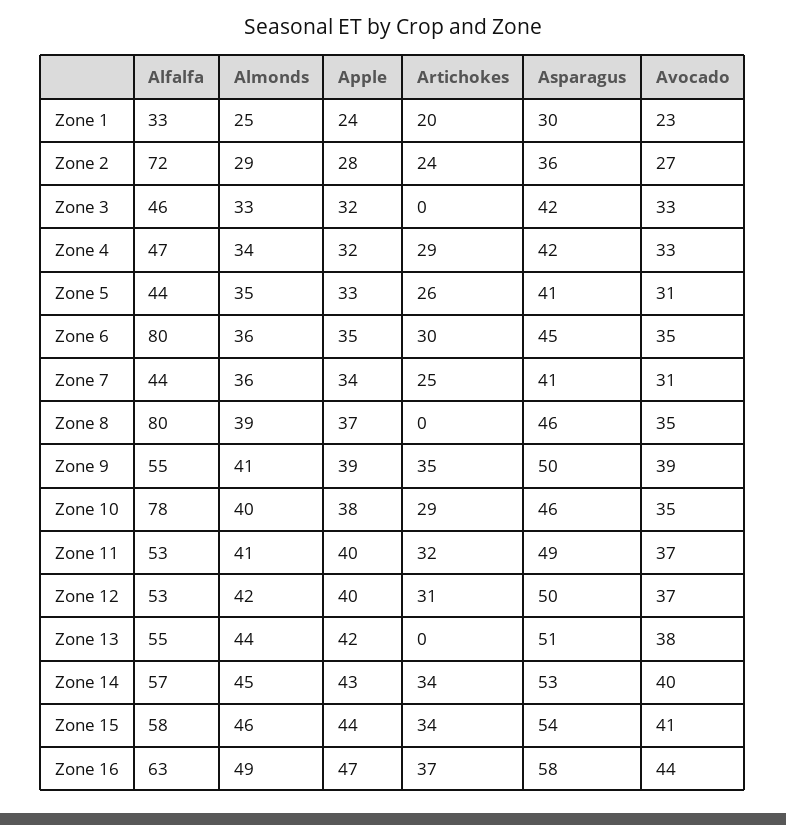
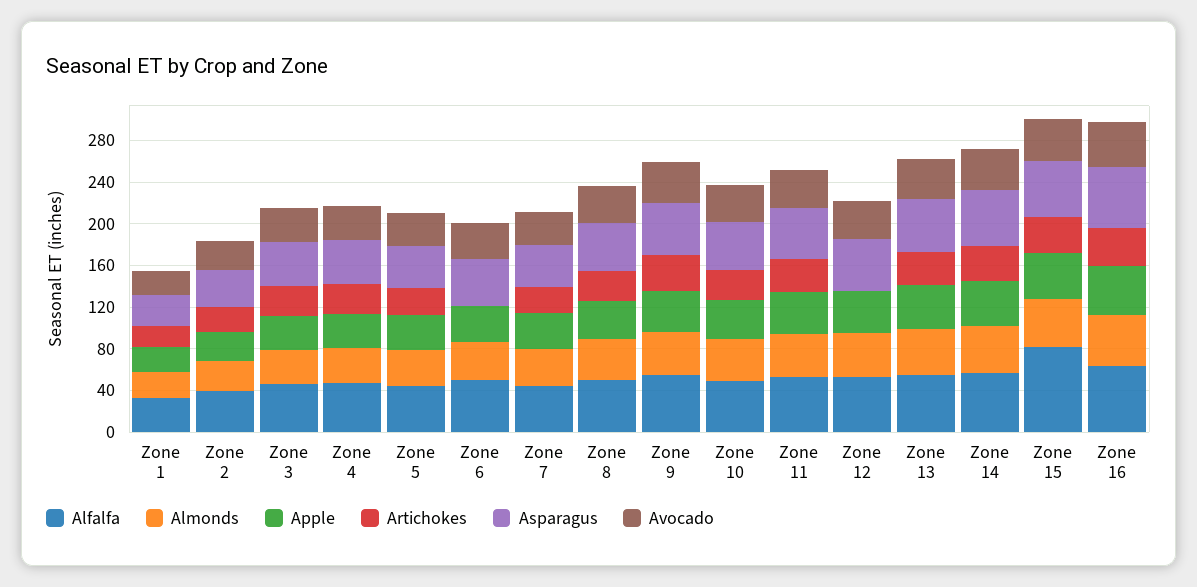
Alfalfa, Zone 2: 72 -> 40
Artichokes, Zone 3: 0 -> 30
Alfalfa, Zone 6: 80 -> 50
Artichokes, Zone 6: 30 -> 0
Alfalfa, Zone 8: 80 -> 50
Artichokes, Zone 8: 0 -> 30
Alfalfa, Zone 10: 78 -> 50
Artichokes, Zone 12: 31 -> 0
Artichokes, Zone 13: 0 -> 30
Alfalfa, Zone 15: 58 -> 80

